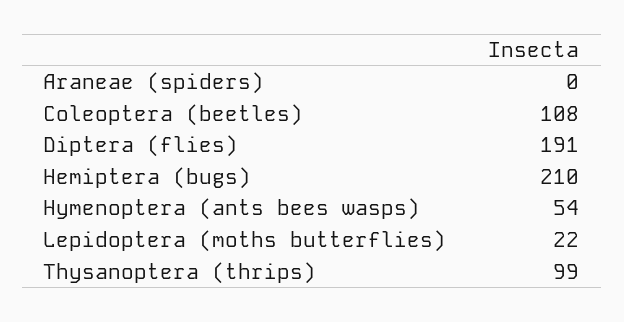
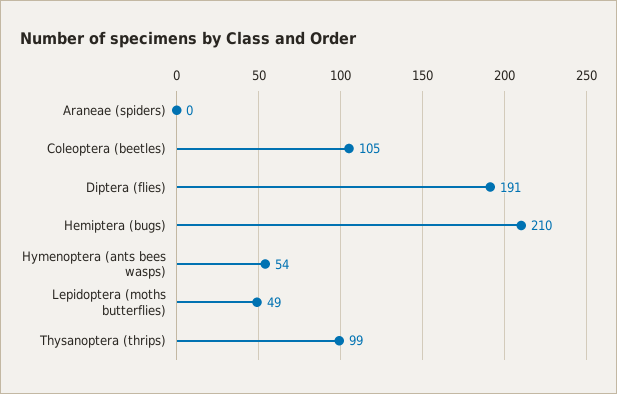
Coleoptera (beetles): 108 -> 105
Lepidoptera (moths butterflies): 22 -> 49

